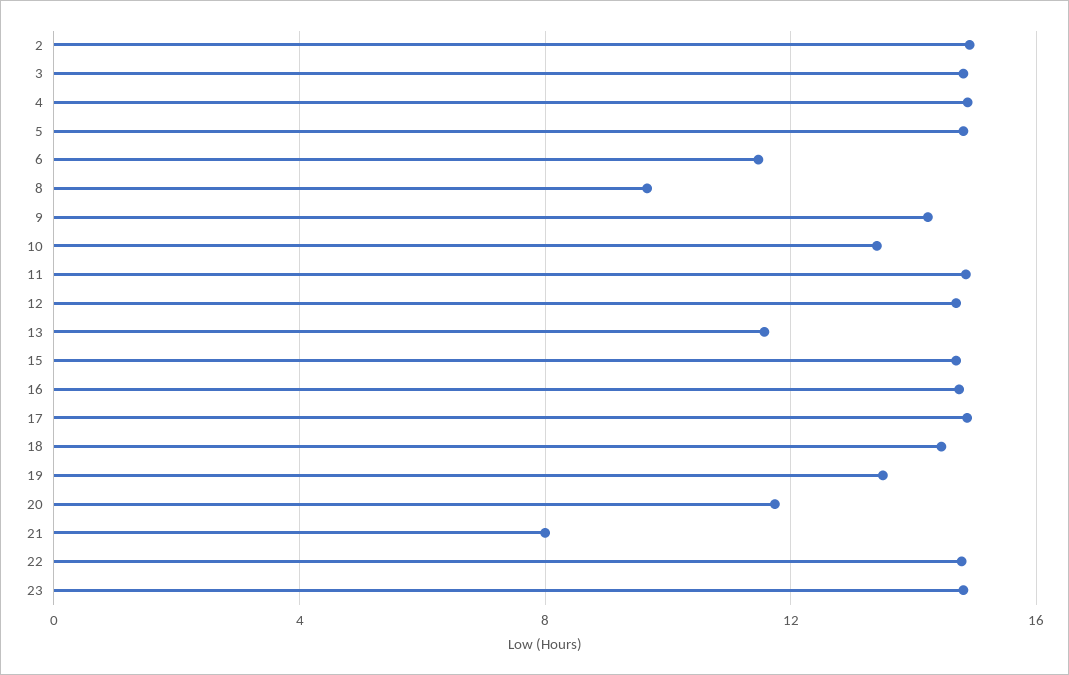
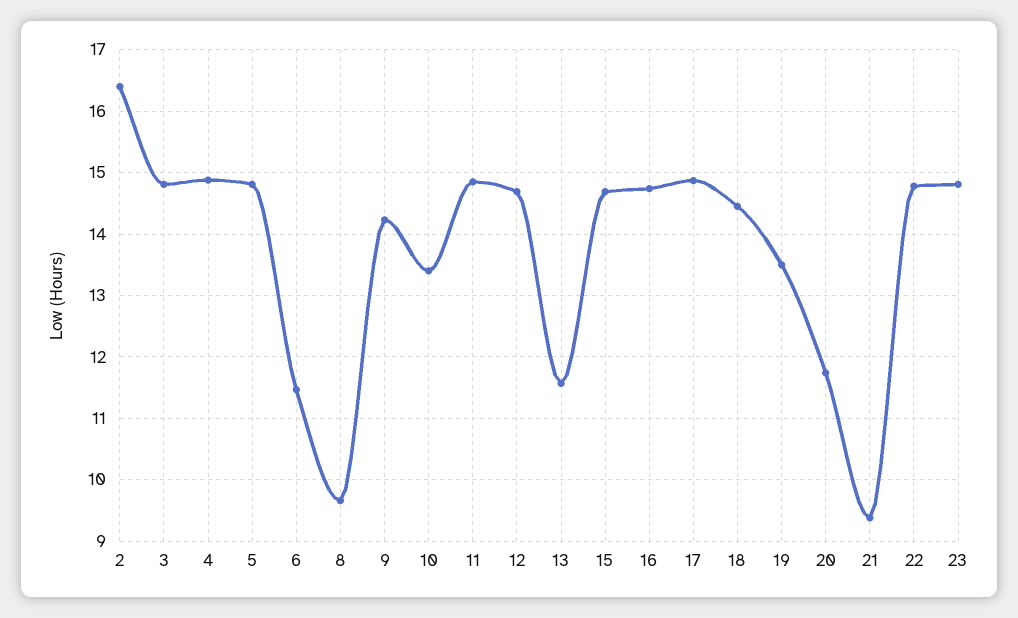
2: 15 -> 16.4
21: 8 -> 9.4

